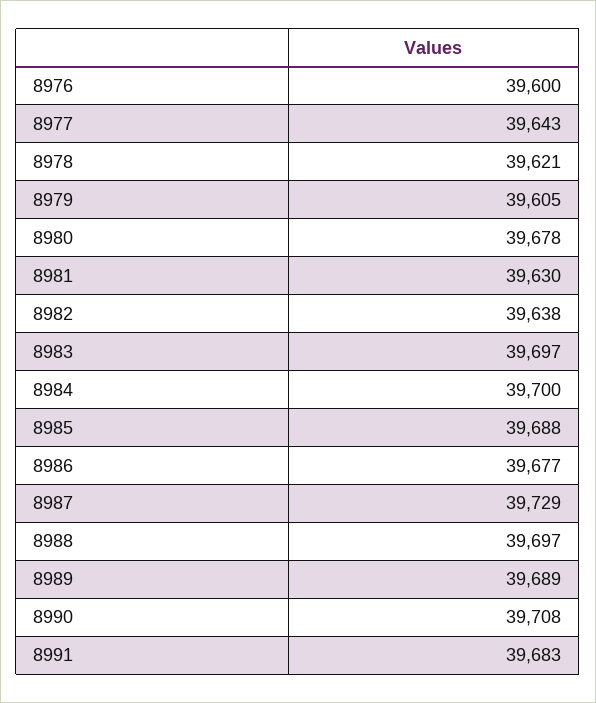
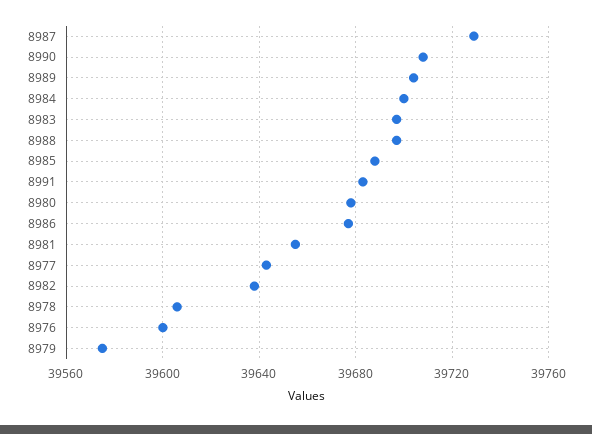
8978: 39621 -> 39605
8979: 39605 -> 39575
8981: 39630 -> 39655
8989: 39689 -> 39705

